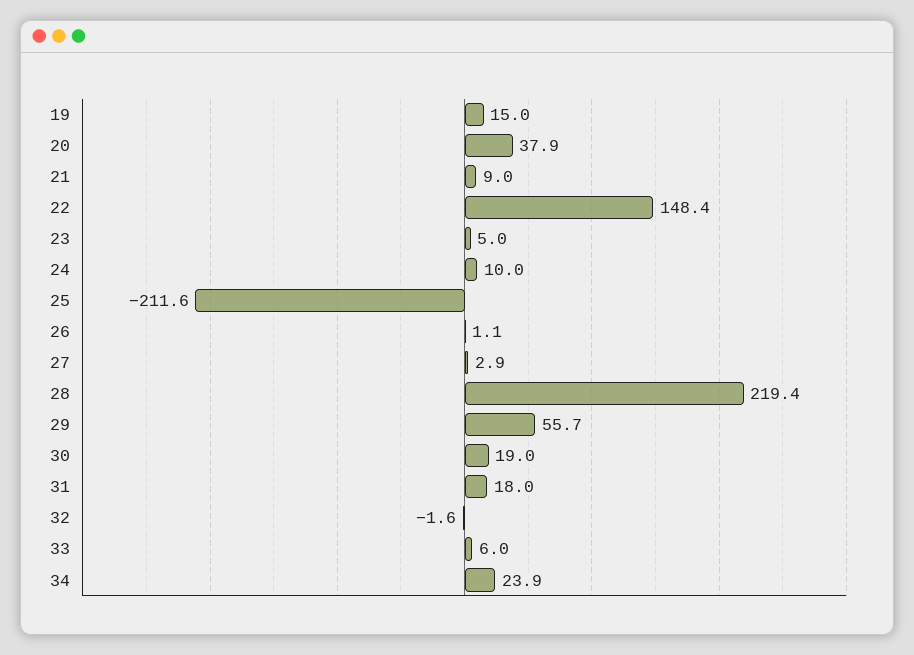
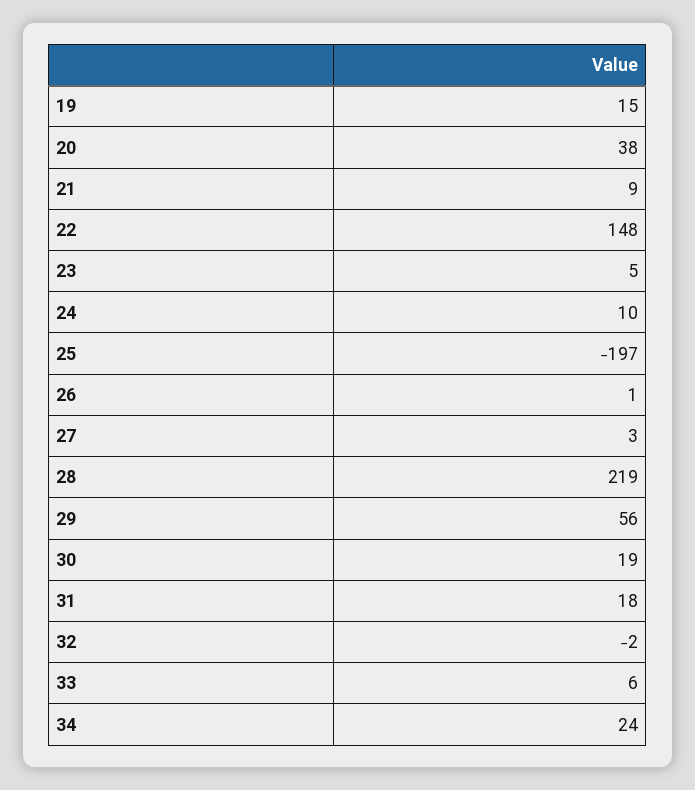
25: -211.6 -> -197

